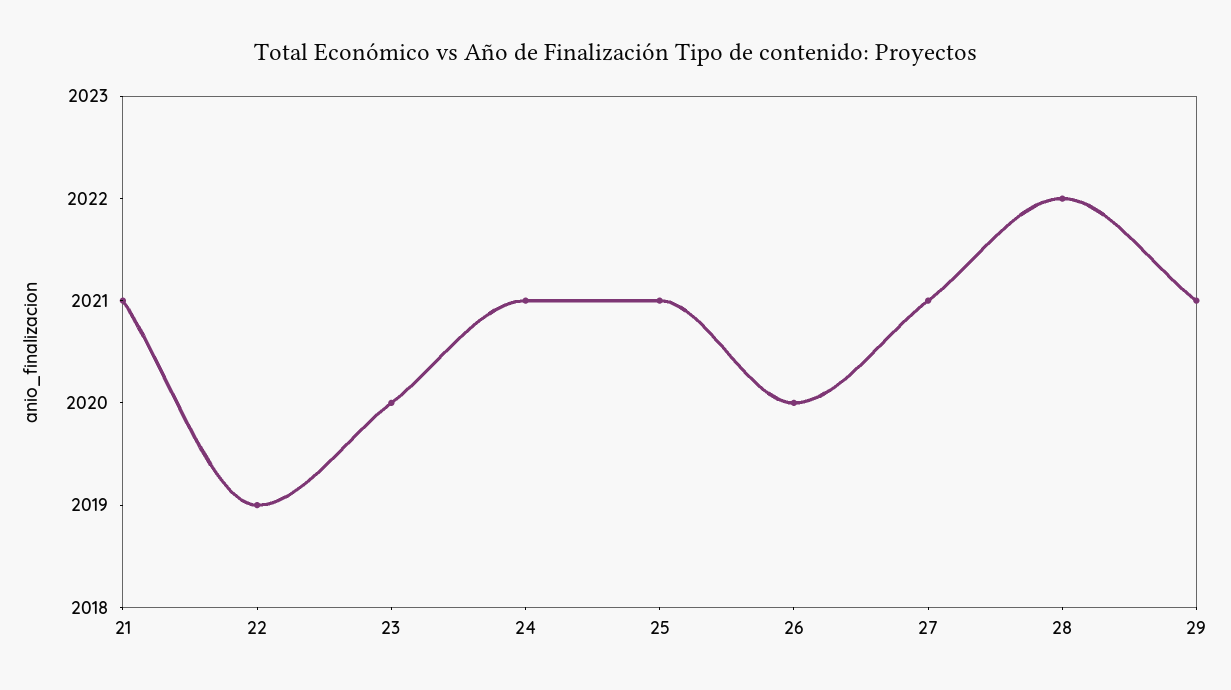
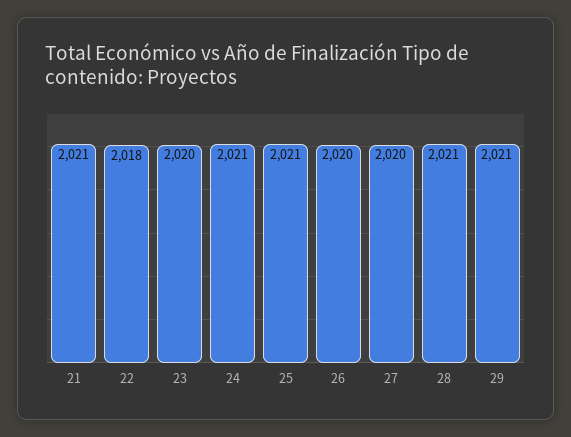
22: 2019 -> 2018
27: 2021 -> 2020
28: 2022 -> 2021

